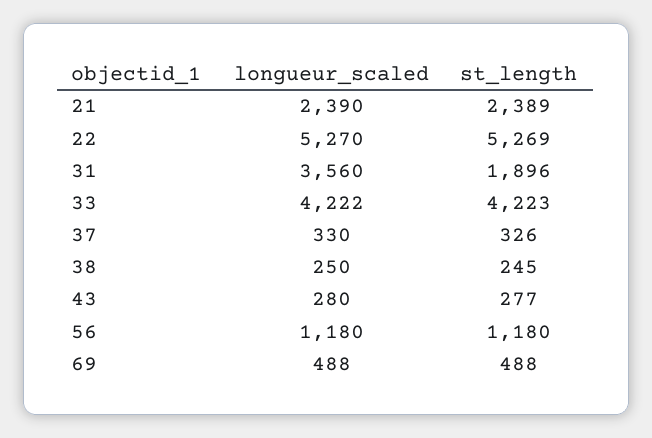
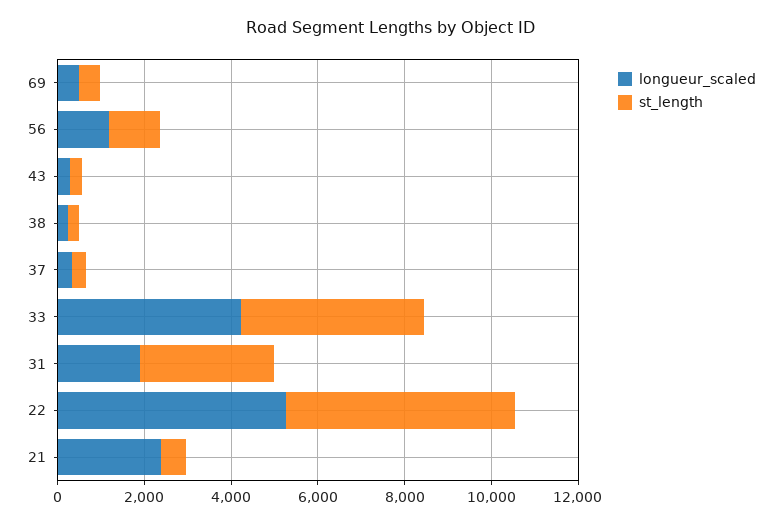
st_length, 21: 2389 -> 500
longueur_scaled, 31: 3560 -> 2000
st_length, 31: 1896 -> 3000

